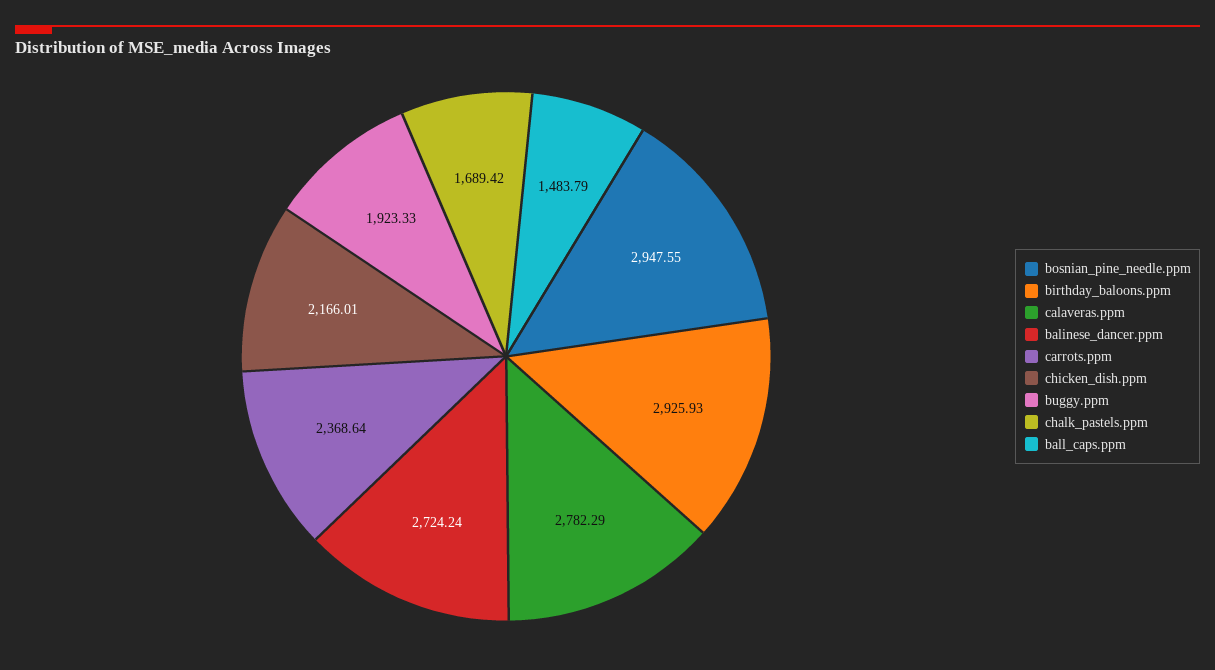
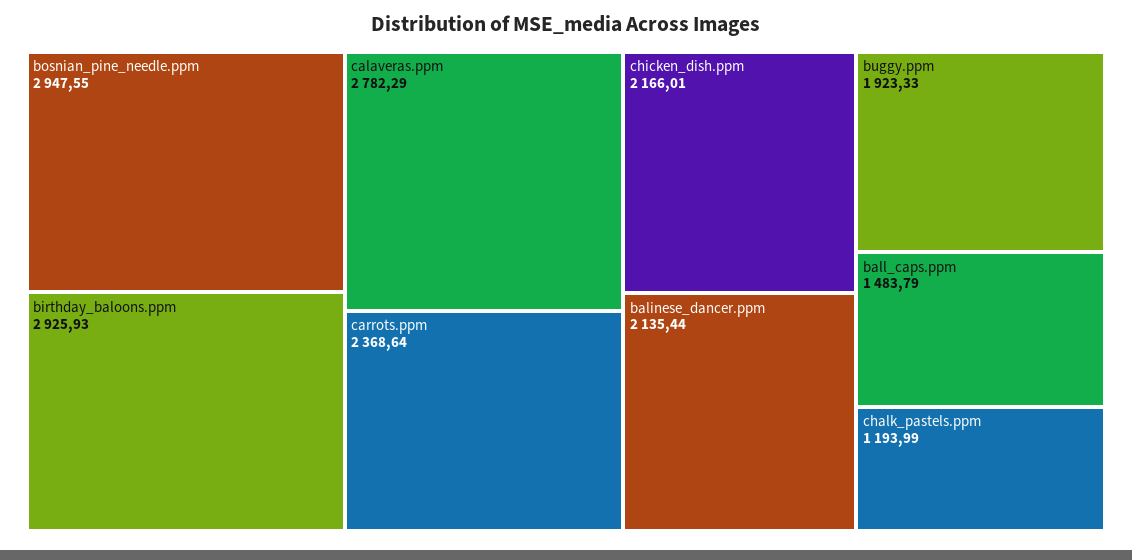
balinese_dancer.ppm: 2724.24 -> 2135.44
chalk_pastels.ppm: 1689.42 -> 1193.99

